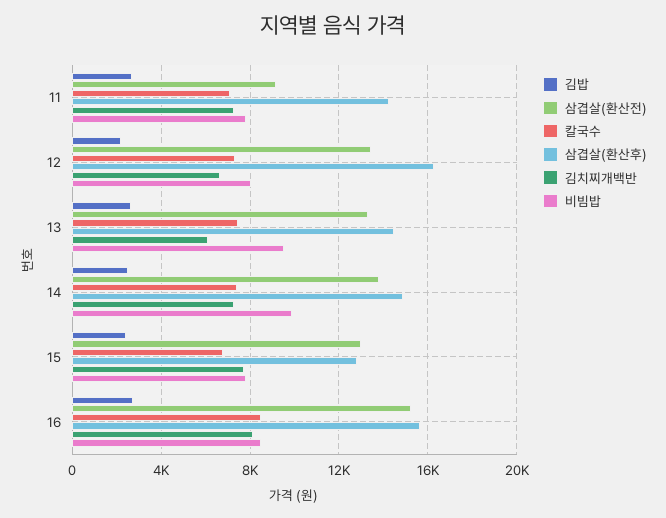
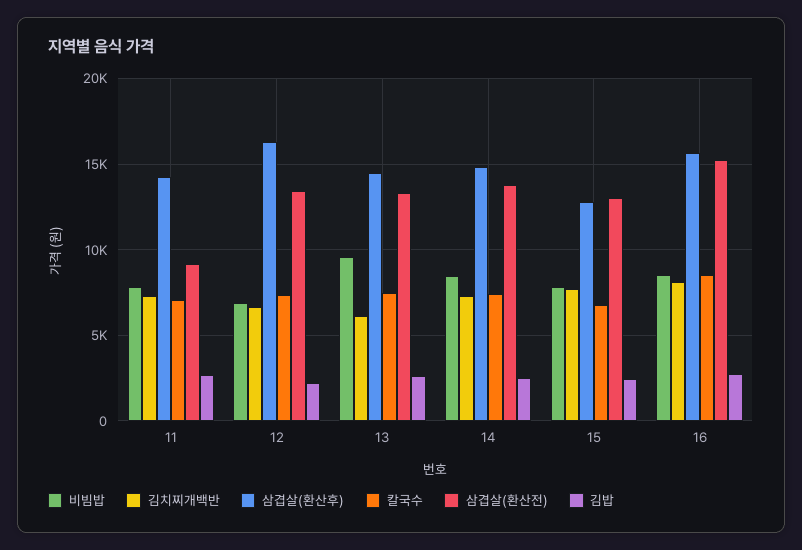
비빔밥, 12: 8000 -> 7000
비빔밥, 14: 10000 -> 8500

